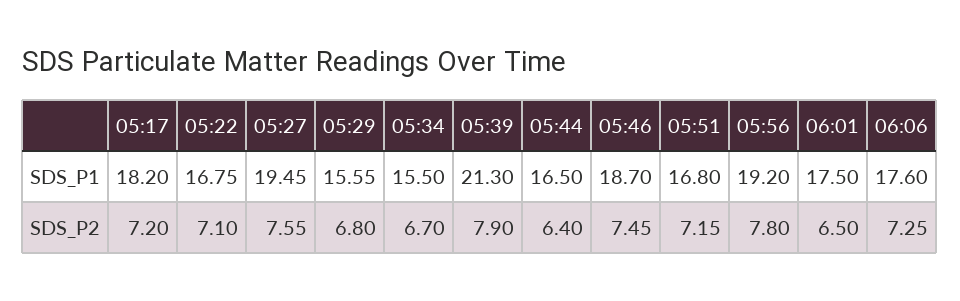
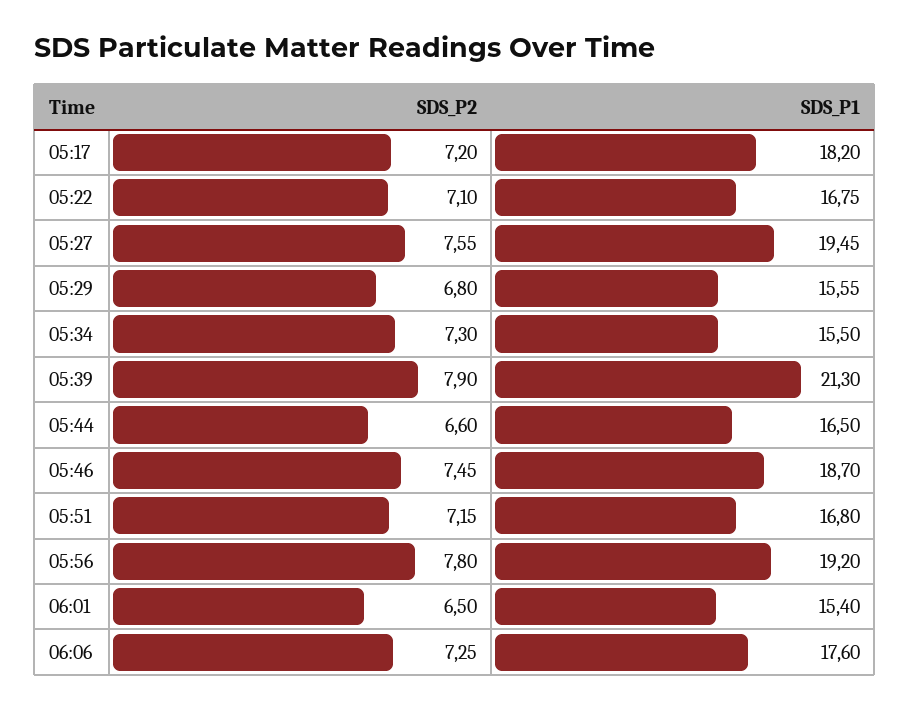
06:01, SDS_P1: 17.5 -> 15.4
05:34, SDS_P2: 6.7 -> 7.3
05:44, SDS_P2: 6.4 -> 6.6

